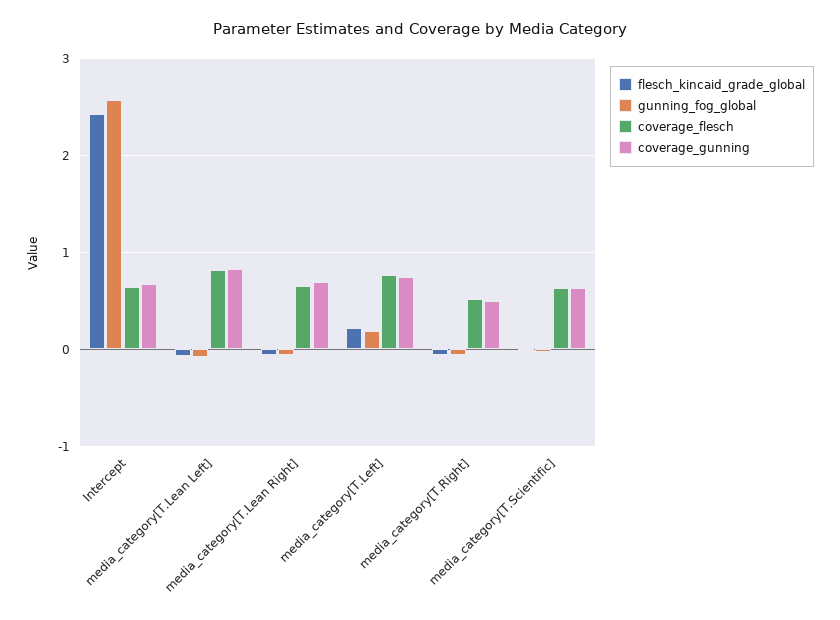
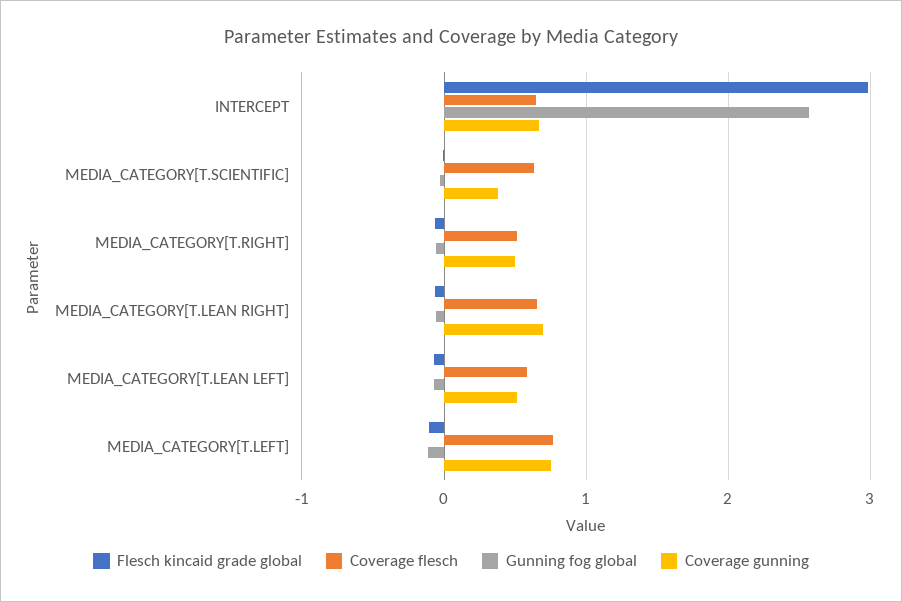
flesch_kincaid_grade_global, Intercept: 2.4 -> 3
coverage_flesch, media_category[T.Lean Left]: 0.8 -> 0.6
coverage_gunning, media_category[T.Lean Left]: 0.8 -> 0.5
flesch_kincaid_grade_global, media_category[T.Left]: 0.2 -> -0.1
gunning_fog_global, media_category[T.Left]: 0.2 -> -0.1
coverage_gunning, media_category[T.Scientific]: 0.6 -> 0.4

